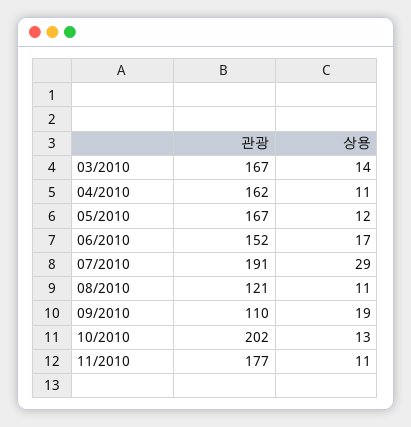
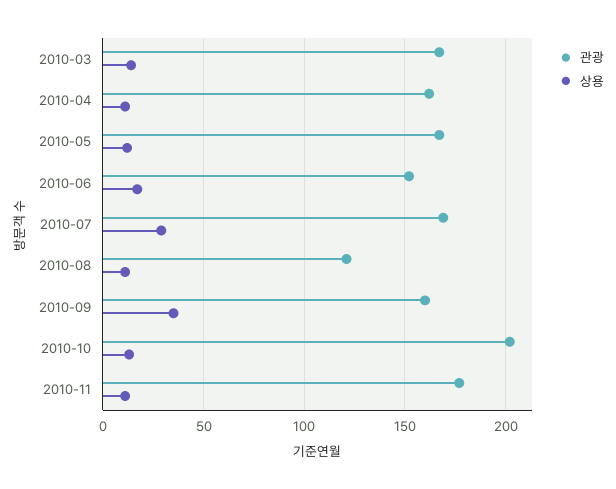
관광, 07/2010: 191 -> 170
관광, 09/2010: 110 -> 160
상용, 09/2010: 19 -> 35

